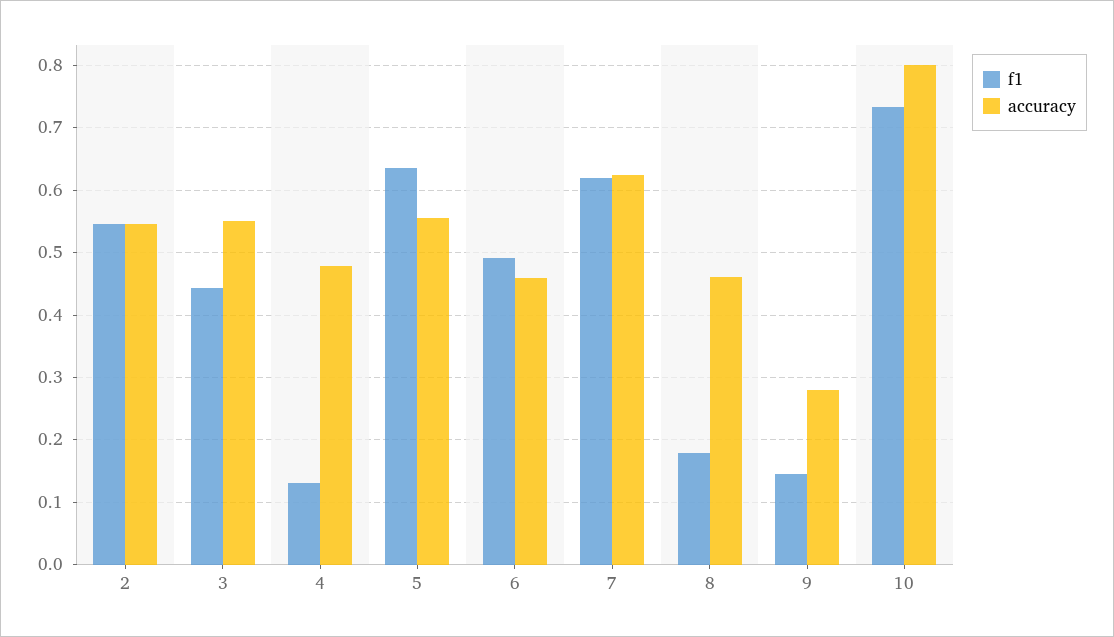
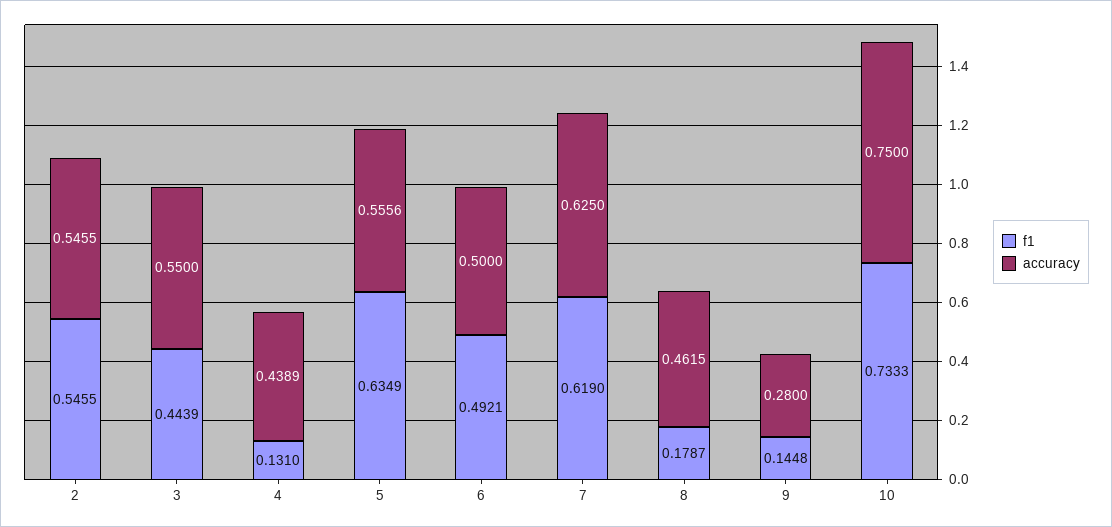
accuracy, 4: 0.48 -> 0.4389
accuracy, 6: 0.46 -> 0.5
accuracy, 10: 0.8 -> 0.75

